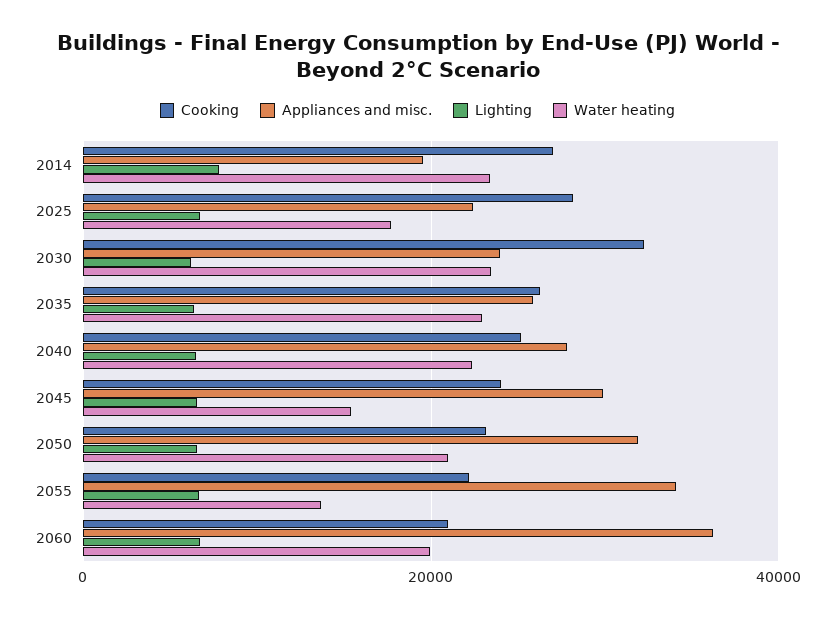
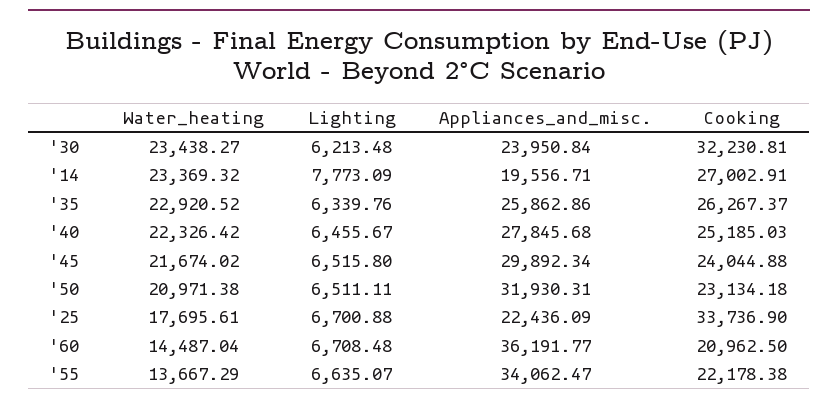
Cooking, 2025: 28000 -> 33736.9
Water heating, 2045: 16000 -> 21674.02
Water heating, 2060: 20000 -> 14487.04

